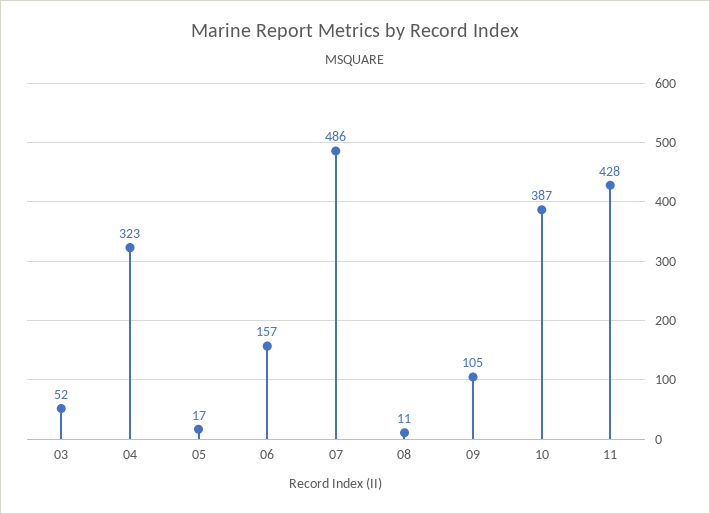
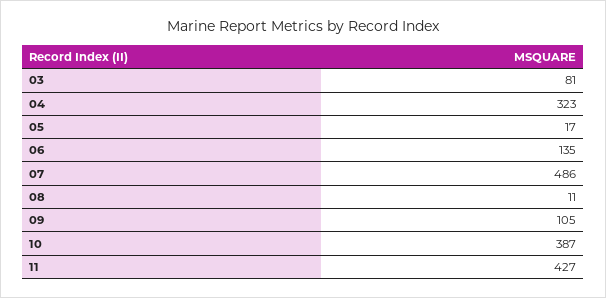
03: 52 -> 81
06: 157 -> 135
11: 428 -> 427

